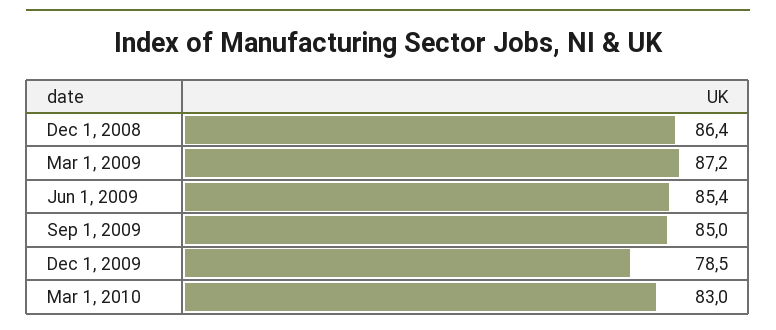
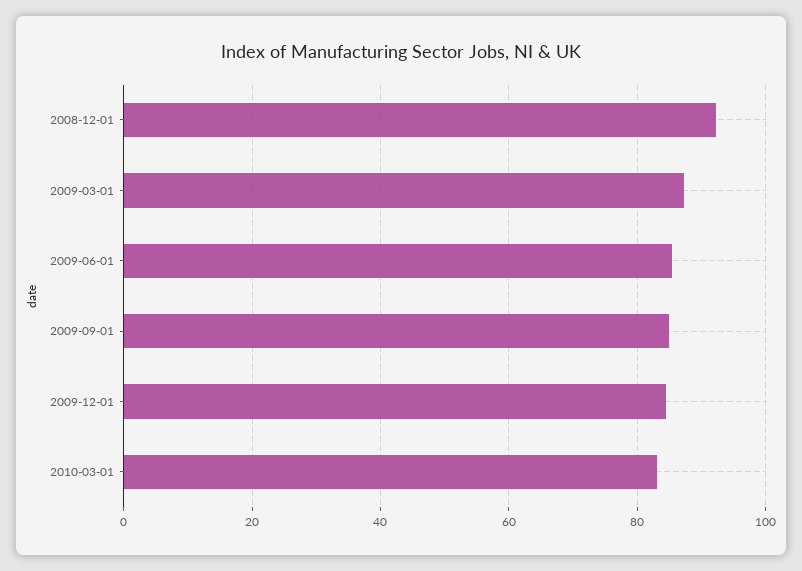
Dec 1, 2008: 86.4 -> 92
Dec 1, 2009: 78.5 -> 84

